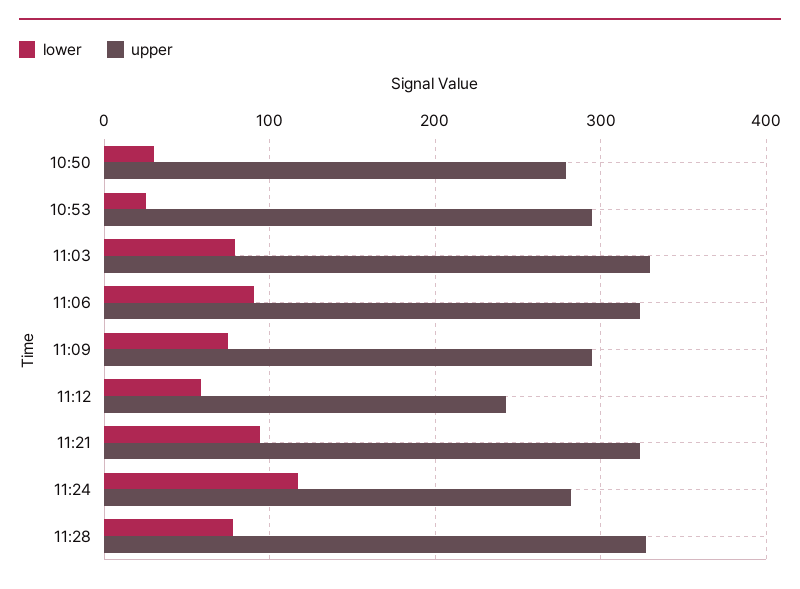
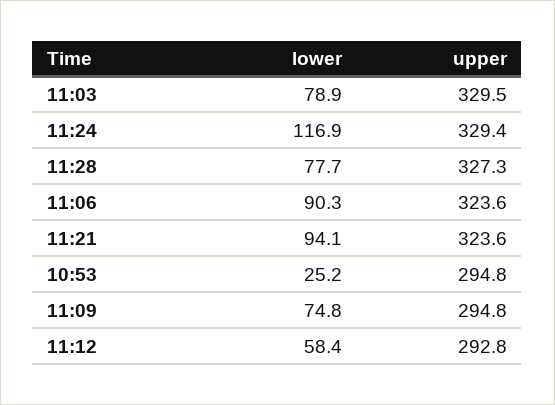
lower, 10:50: 30 -> none
upper, 10:50: 280 -> none
upper, 11:12: 240 -> 292.8
upper, 11:24: 280 -> 329.4

